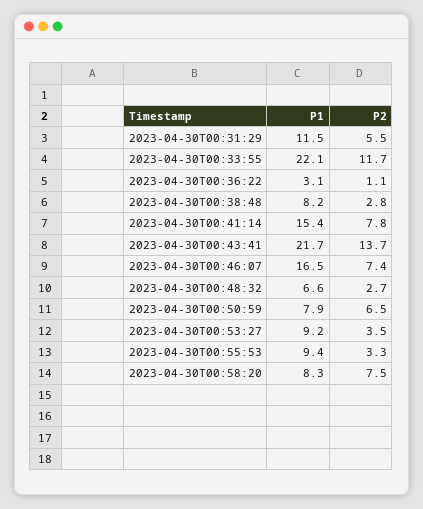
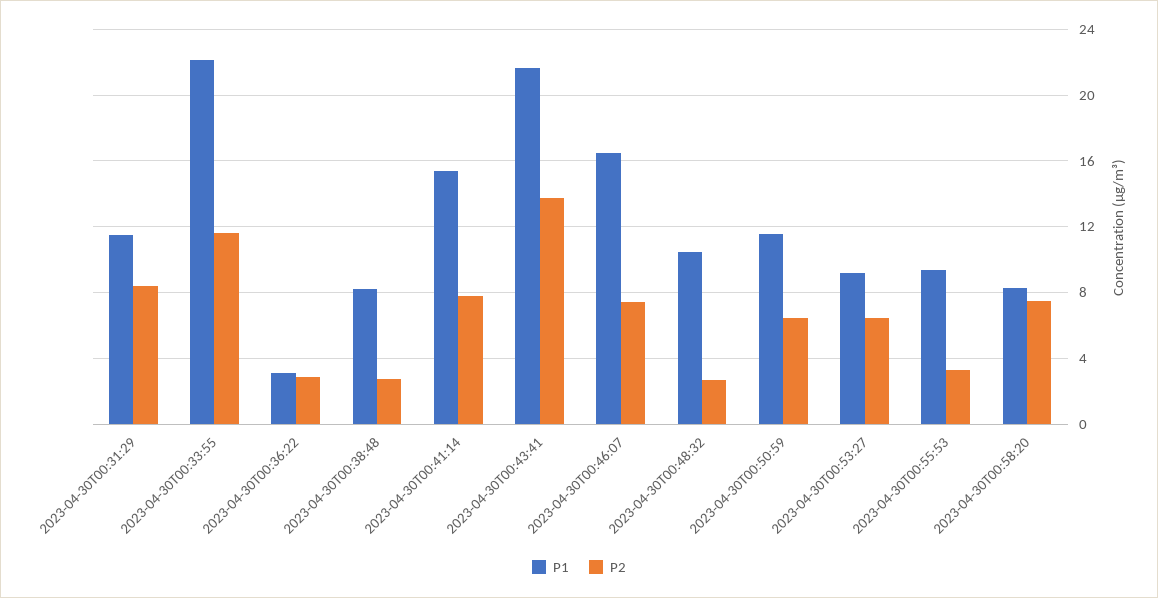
P2, 2023-04-30T00:31:29: 5.5 -> 8.5
P2, 2023-04-30T00:36:22: 1.1 -> 3
P1, 2023-04-30T00:48:32: 6.6 -> 10.5
P1, 2023-04-30T00:50:59: 7.9 -> 11.5
P2, 2023-04-30T00:53:27: 3.5 -> 6.5

